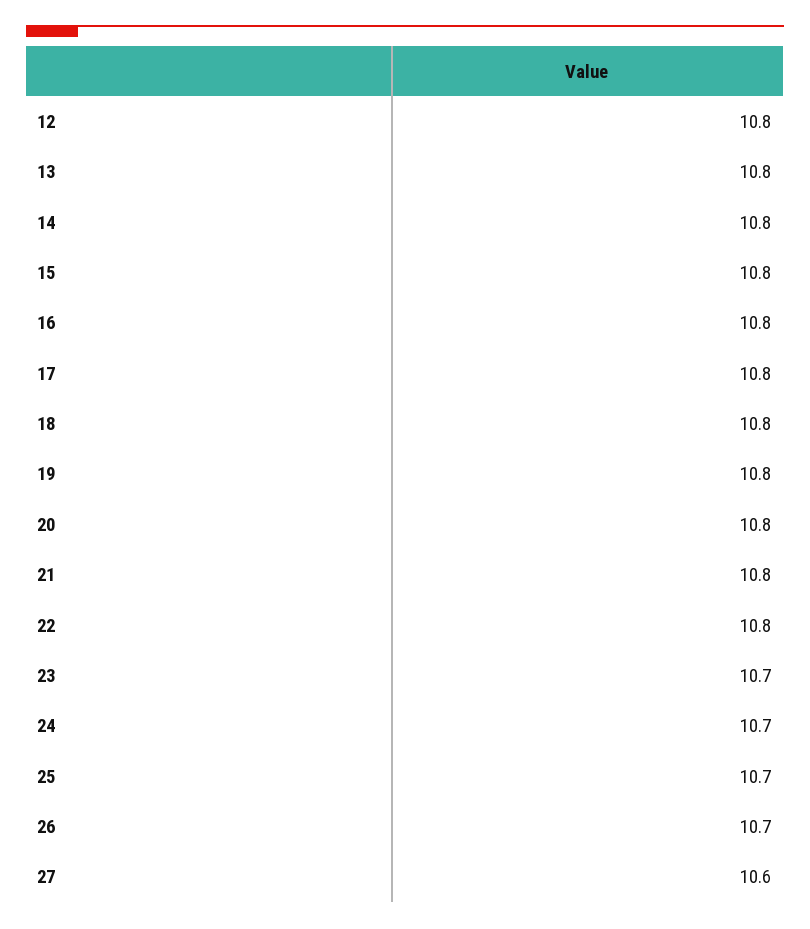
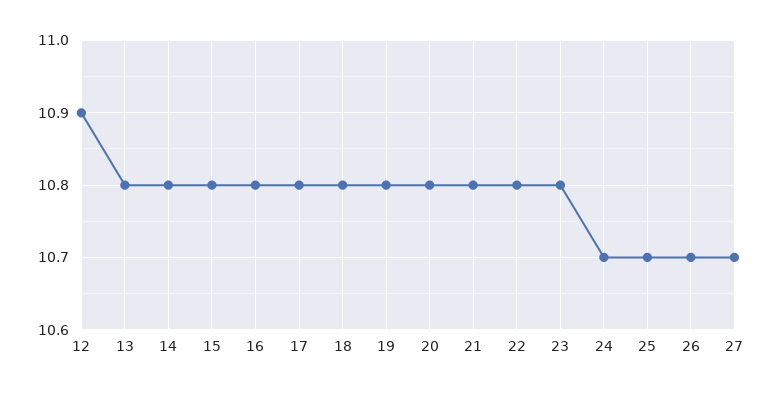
12: 10.8 -> 10.9
23: 10.7 -> 10.8
27: 10.6 -> 10.7

